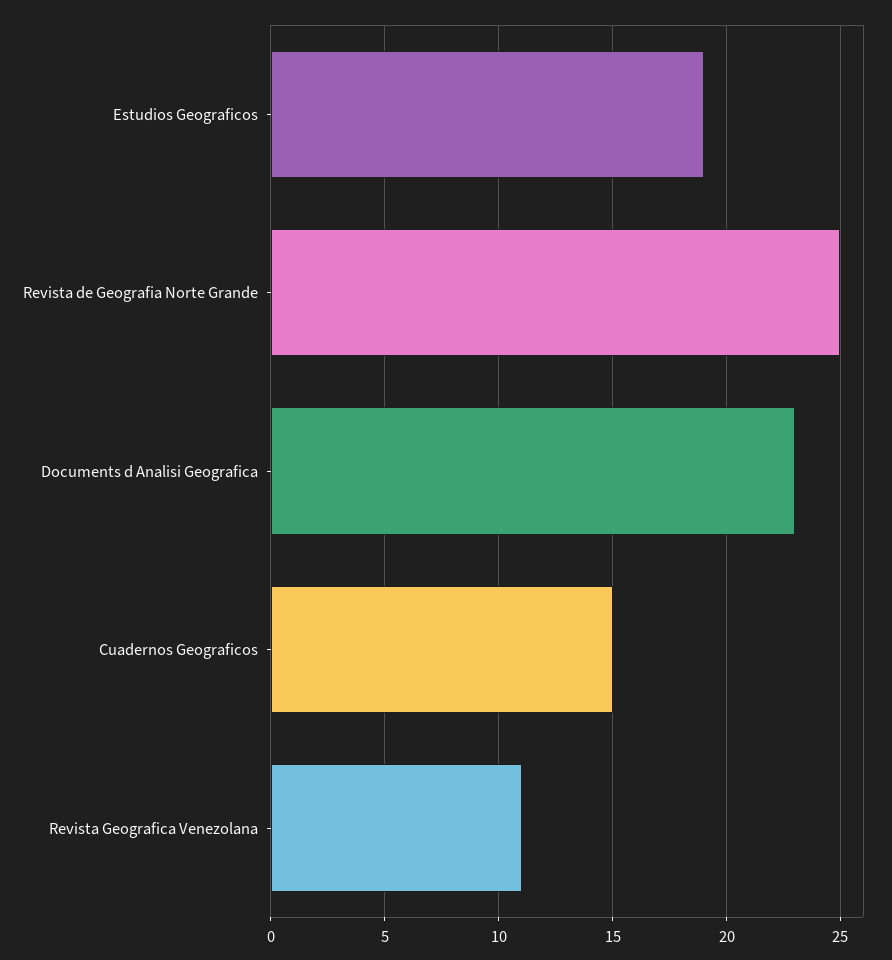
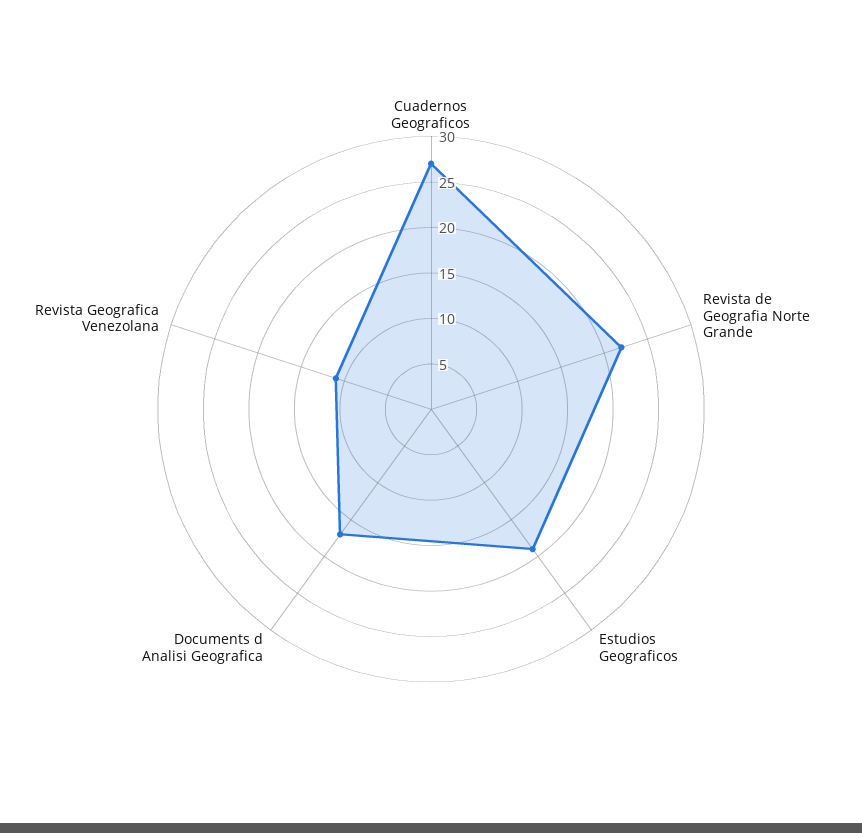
Revista de Geografia Norte Grande: 25 -> 22
Documents d Analisi Geografica: 23 -> 17
Cuadernos Geograficos: 15 -> 27

